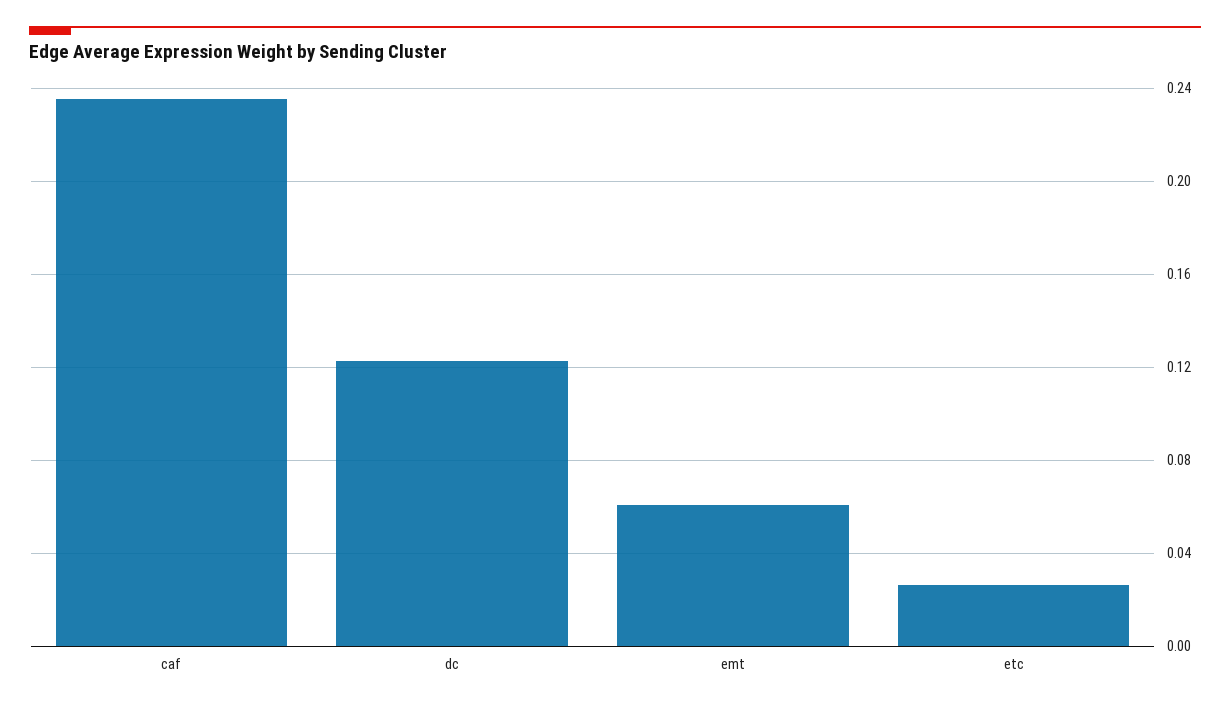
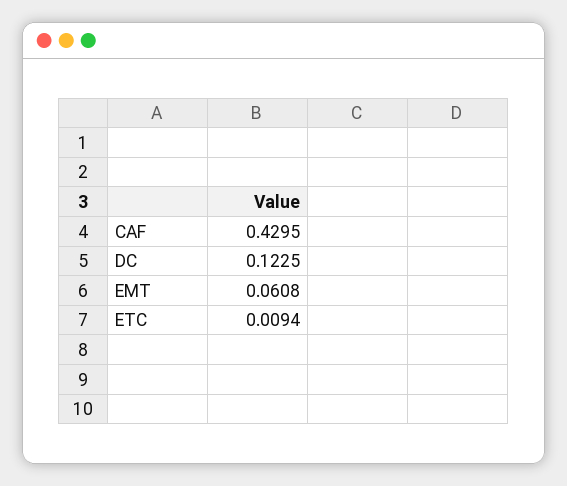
caf: 0.235 -> 0.4295
etc: 0.025 -> 0.0094

